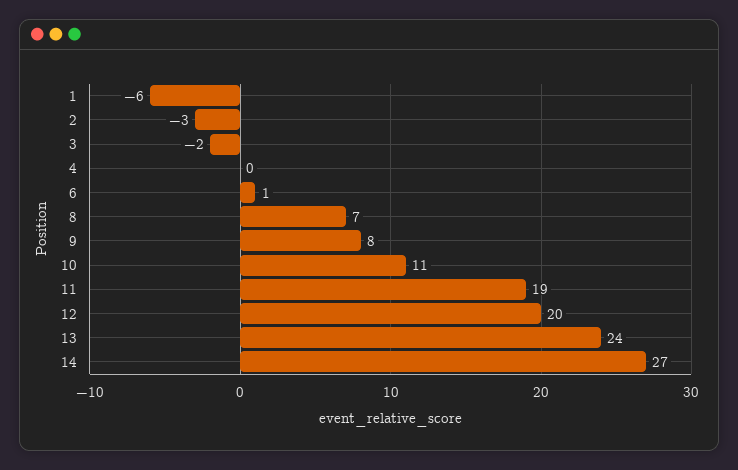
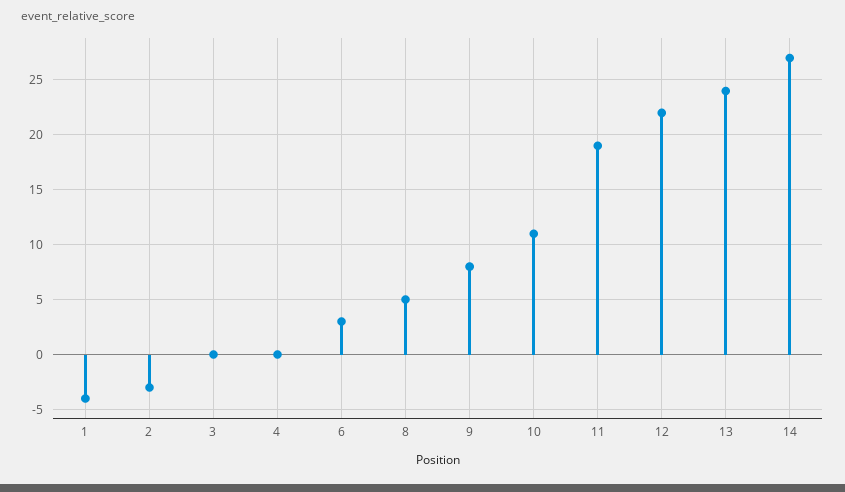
1: -6 -> -4
3: -2 -> 0
6: 1 -> 3
8: 7 -> 5
12: 20 -> 22

